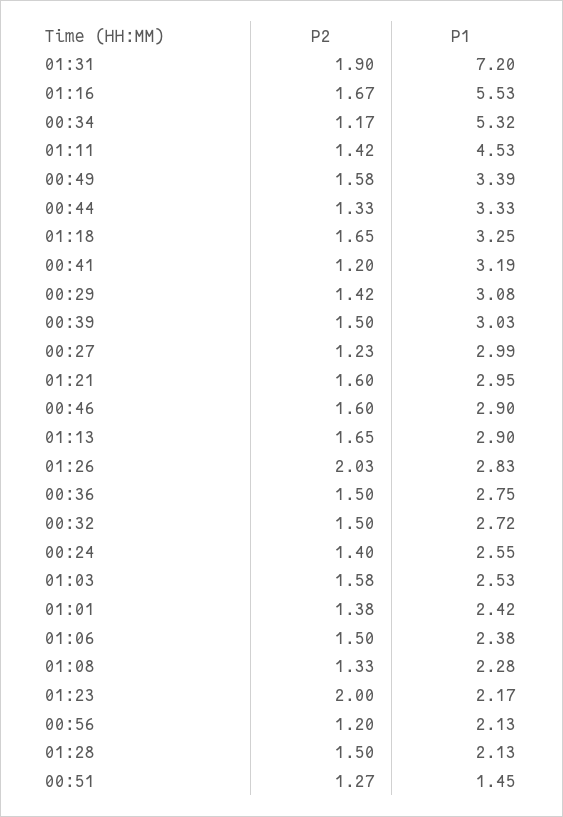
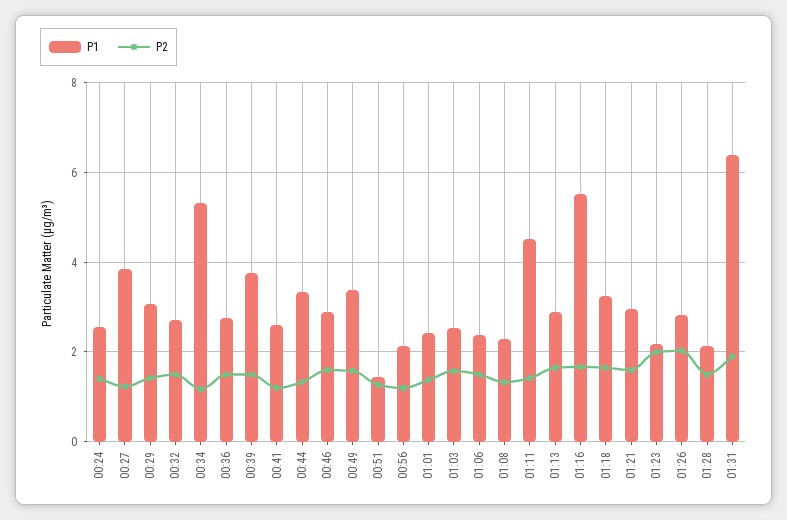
P1, 01:31: 7.2 -> 6.4
P1, 00:41: 3.19 -> 2.6
P1, 00:39: 3.03 -> 3.8
P1, 00:27: 2.99 -> 3.8

